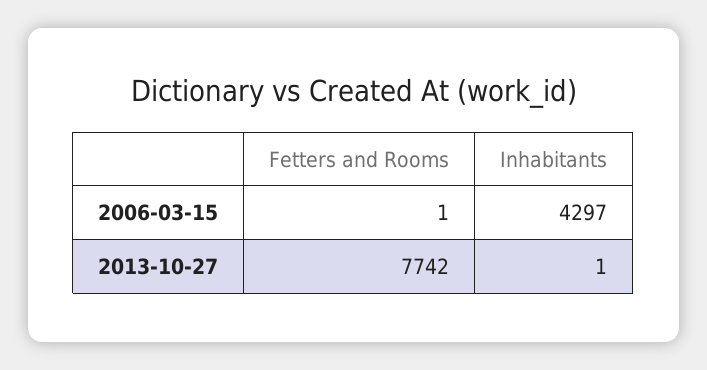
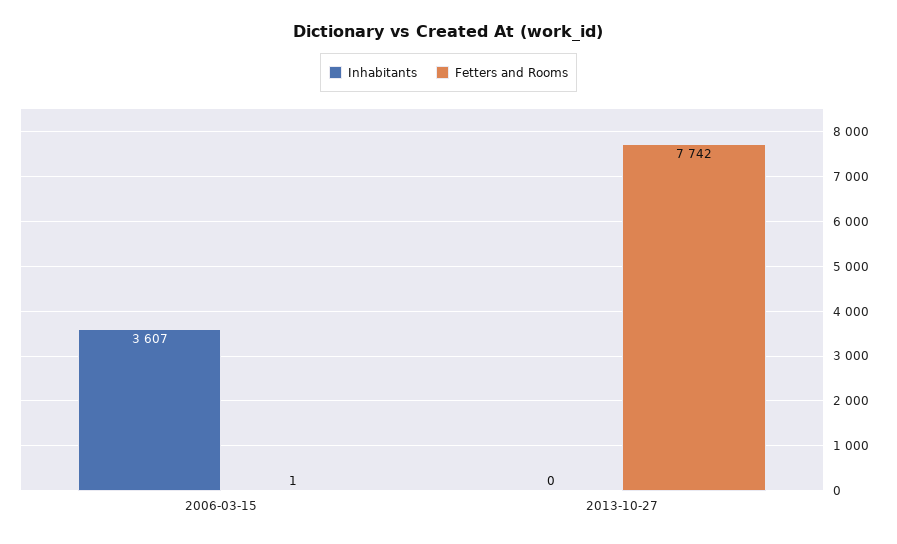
Inhabitants, 2006-03-15: 4297 -> 3607
Inhabitants, 2013-10-27: 1 -> 0

